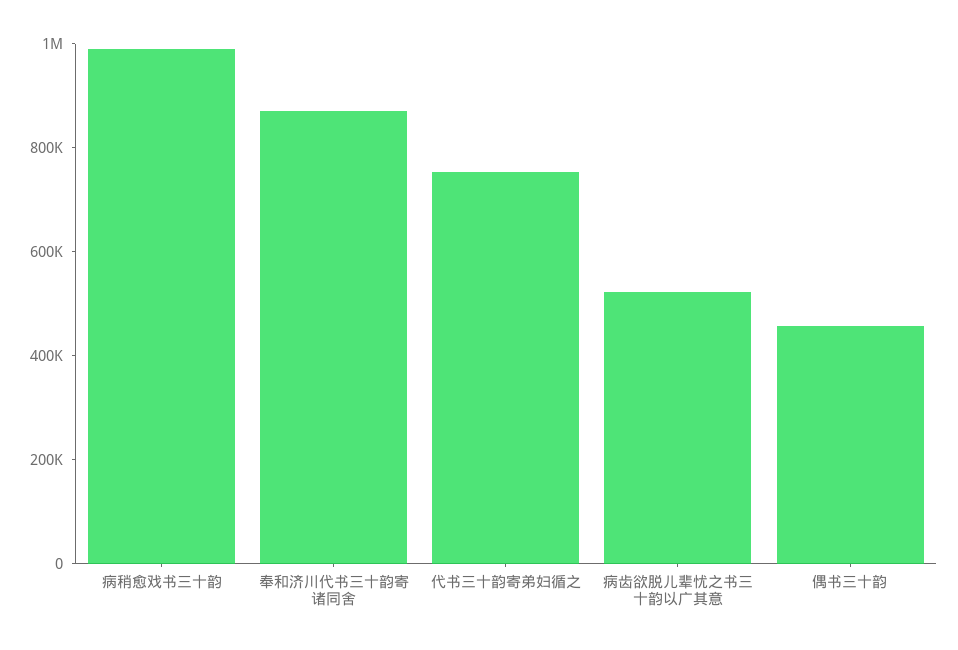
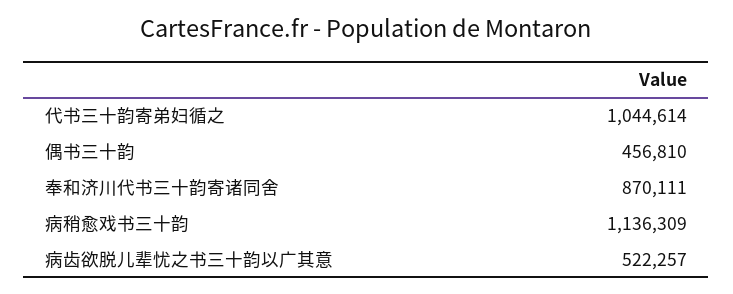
病稍愈戏书三十韵: 1000000 -> 1136309
代书三十韵寄弟妇循之: 750000 -> 1044614

